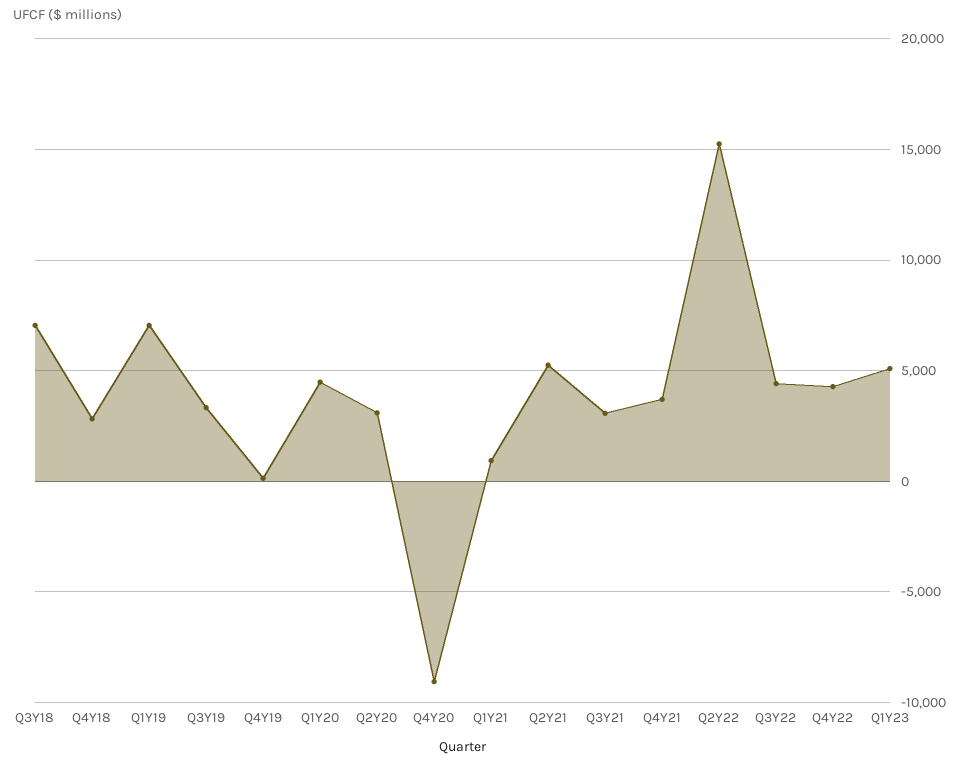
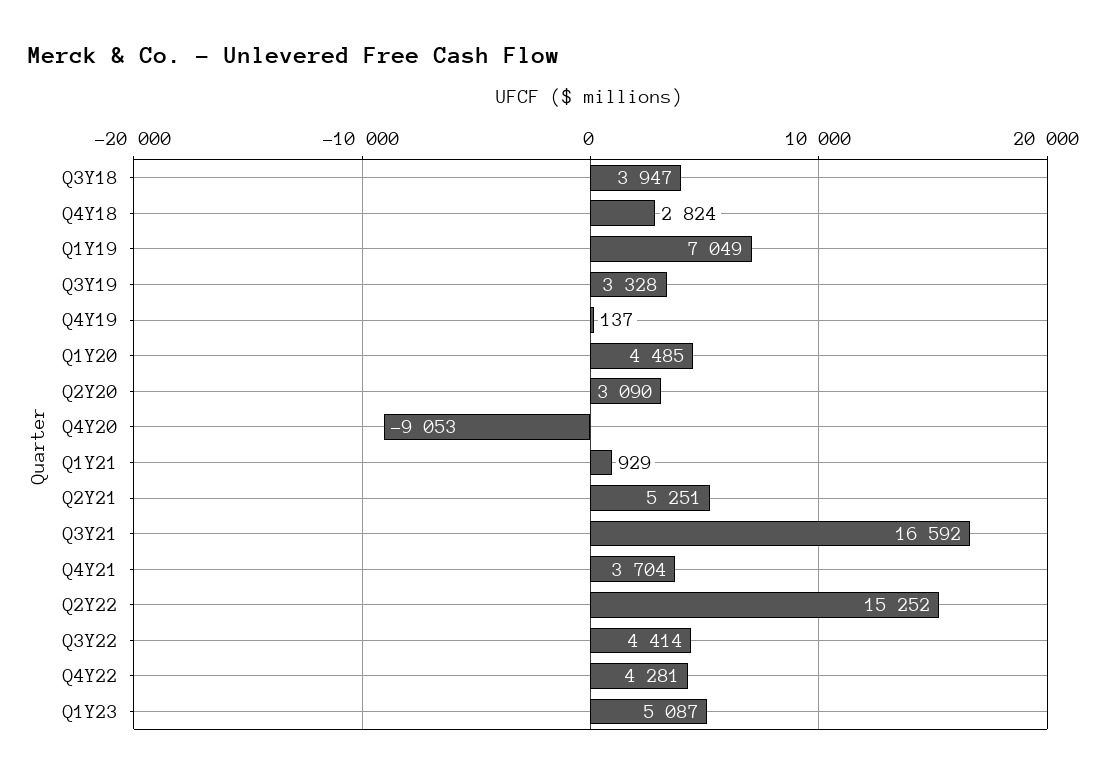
Q3Y18: 7000 -> 3947
Q3Y21: 3000 -> 16592

